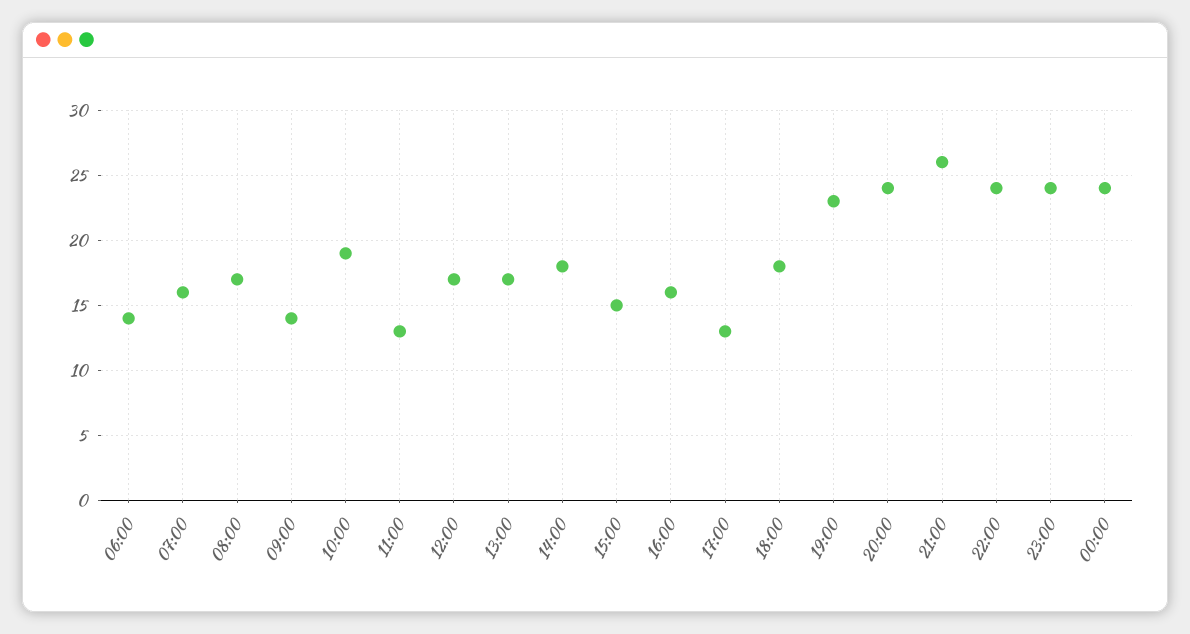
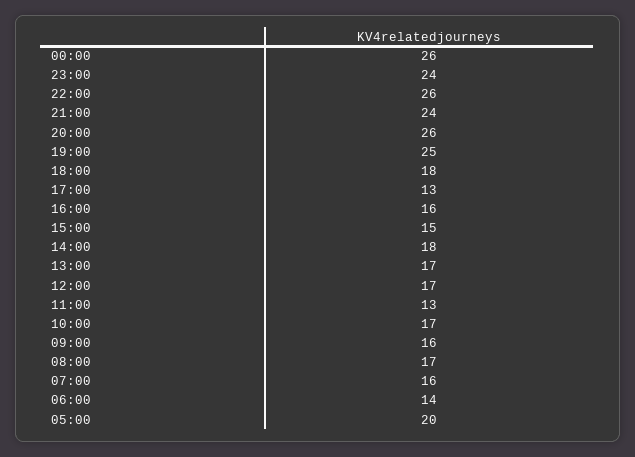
09:00: 14 -> 16
10:00: 19 -> 17
19:00: 23 -> 25
20:00: 24 -> 26
21:00: 26 -> 24
22:00: 24 -> 26
00:00: 24 -> 26
05:00: none -> 20

